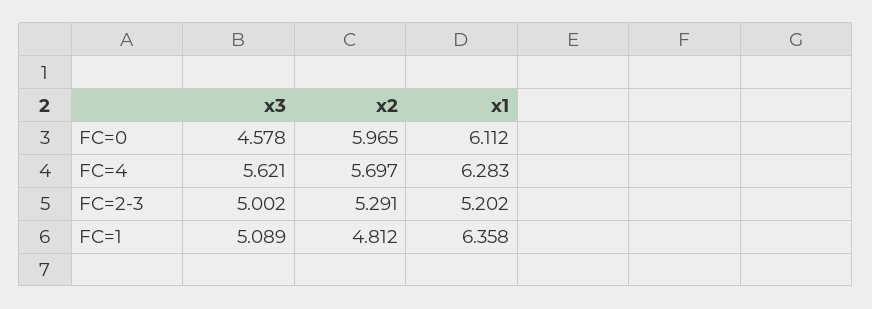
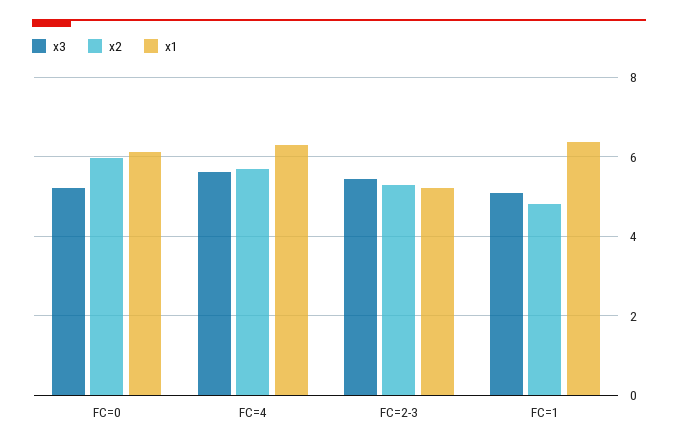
x3, FC=0: 4.578 -> 5.2
x3, FC=2-3: 5.002 -> 5.4

